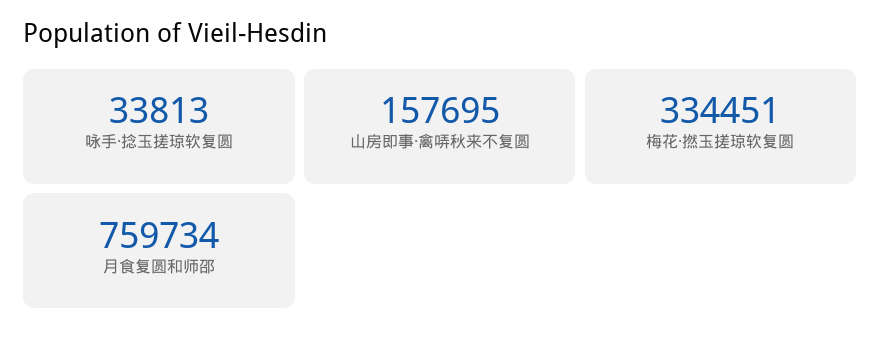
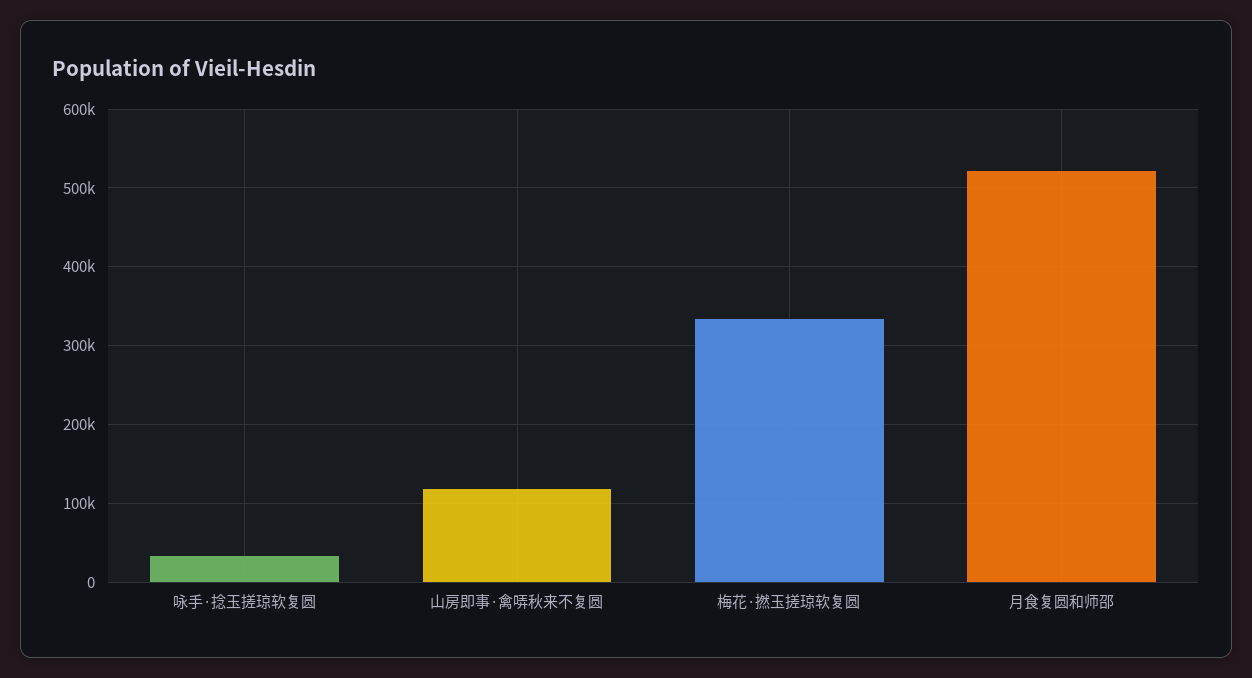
山房即事·禽哢秋来不复圆: 157695 -> 120000
月食复圆和师邵: 759734 -> 520000

